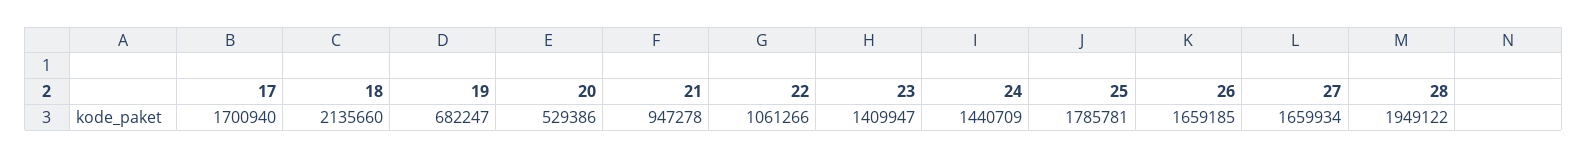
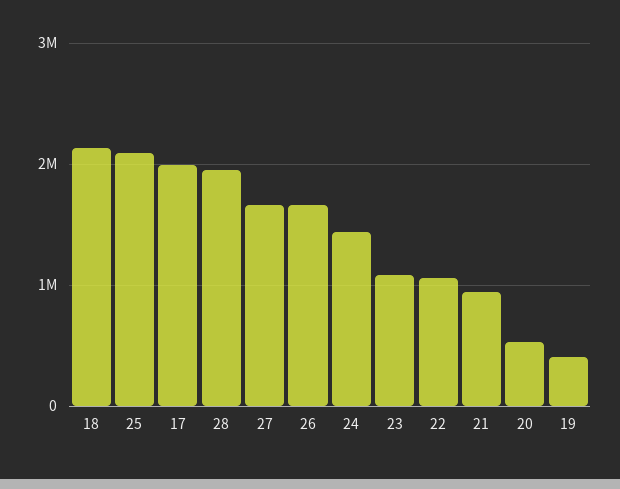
17: 1700940 -> 2000000
19: 682247 -> 400000
23: 1409947 -> 1100000
25: 1785781 -> 2100000

